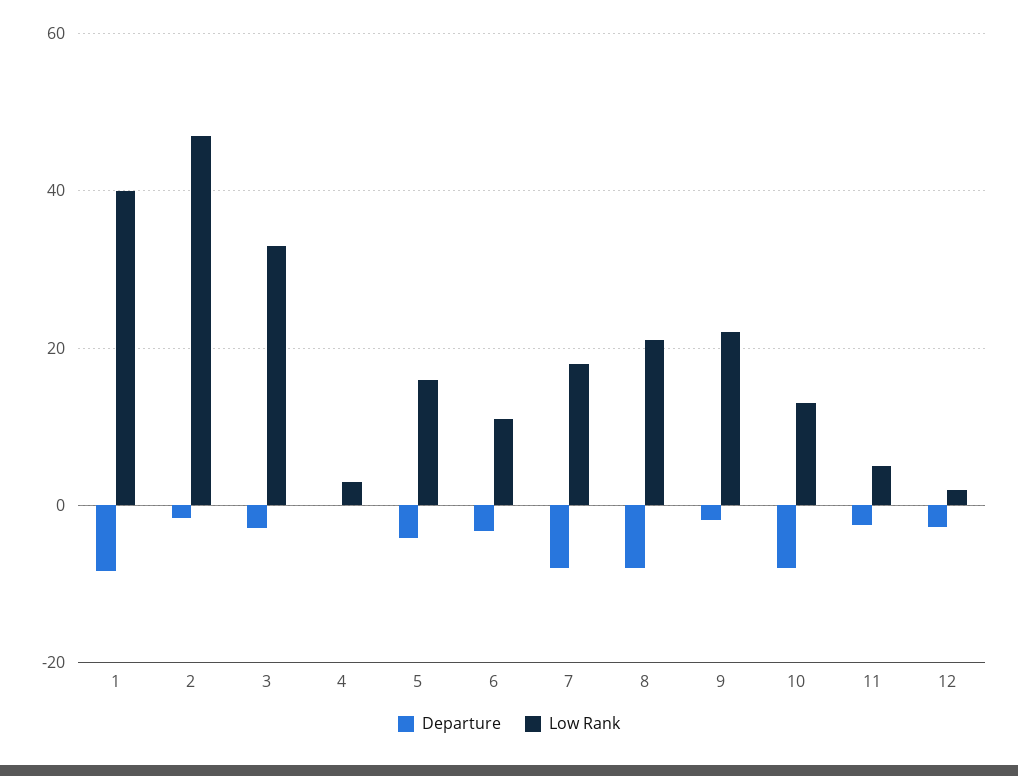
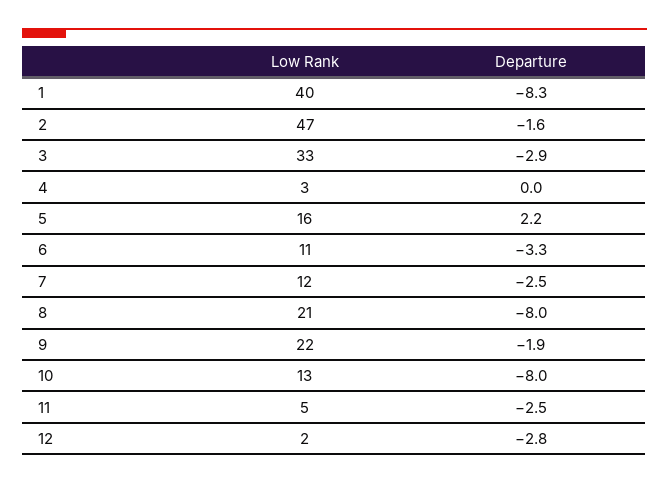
Departure, 5: -4 -> 2.2
Departure, 7: -8 -> -2.5
Low Rank, 7: 18 -> 12

